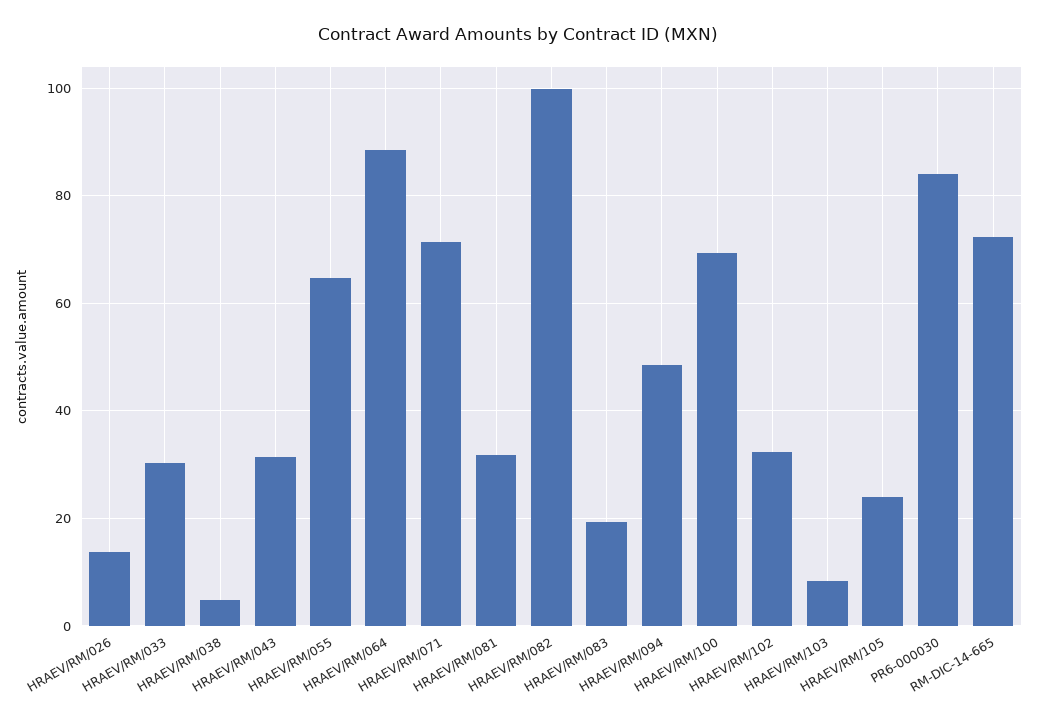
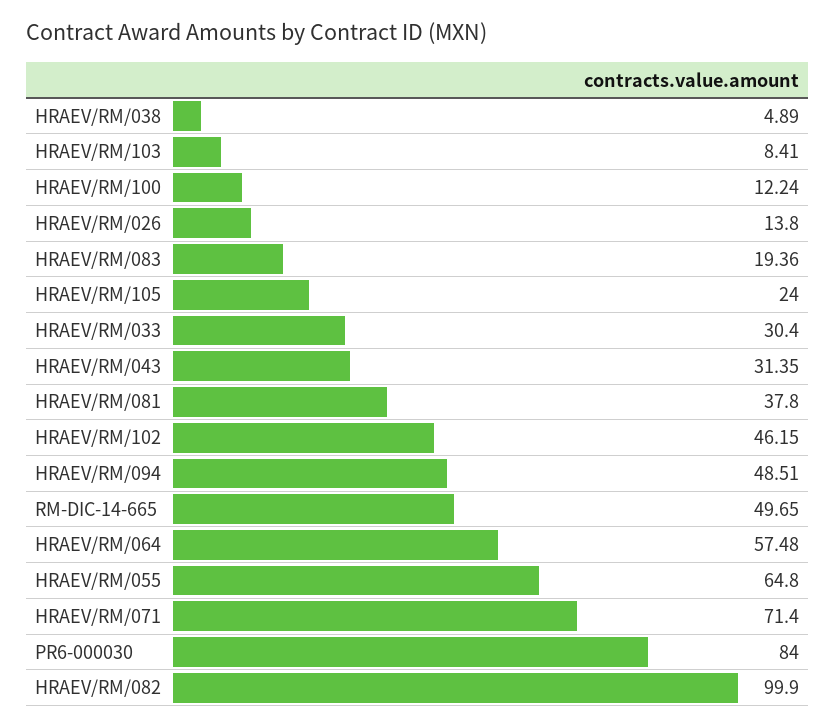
HRAEV/RM/064: 88 -> 57.48
HRAEV/RM/081: 32 -> 37.8
HRAEV/RM/100: 70 -> 12.24
HRAEV/RM/102: 32 -> 46.15
RM-DIC-14-665: 72 -> 49.65

